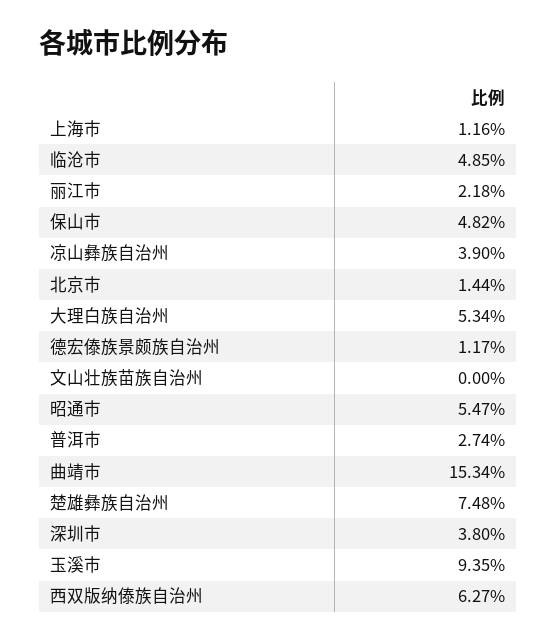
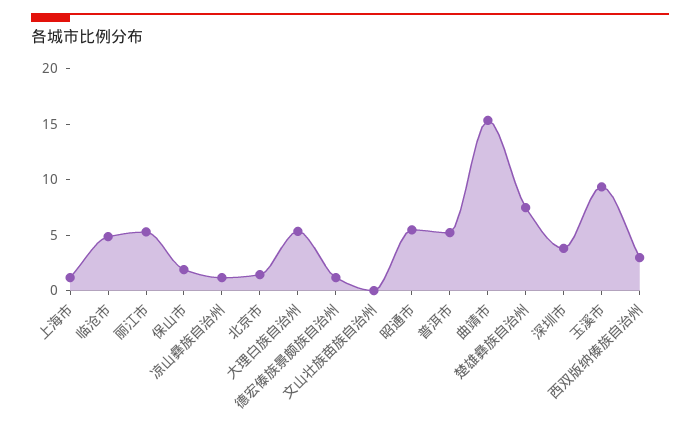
丽江市: 2.18 -> 5
保山市: 4.82 -> 2
凉山彝族自治州: 3.9 -> 1
普洱市: 2.74 -> 5
西双版纳傣族自治州: 6.27 -> 3

